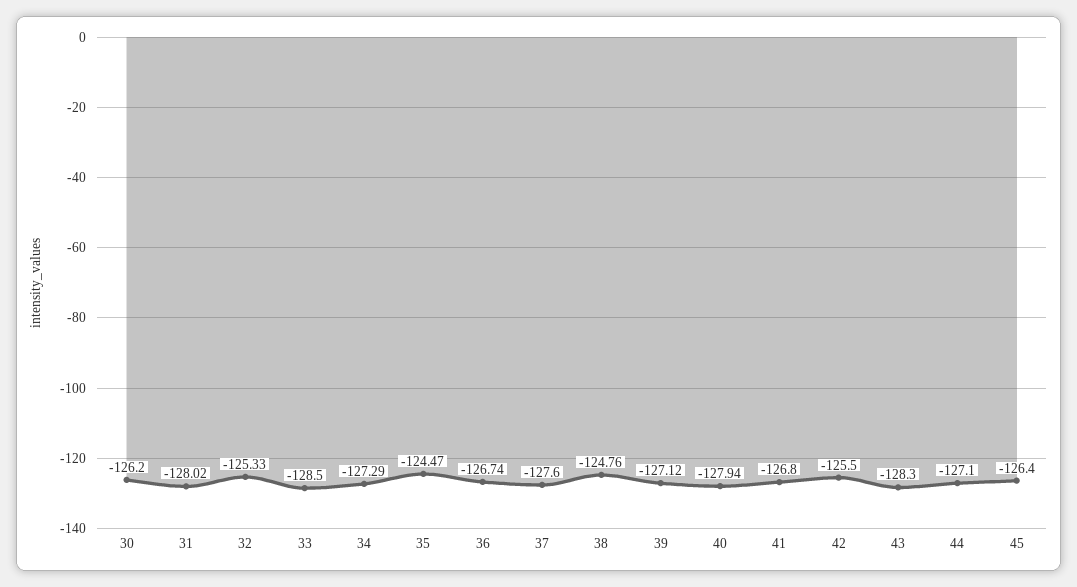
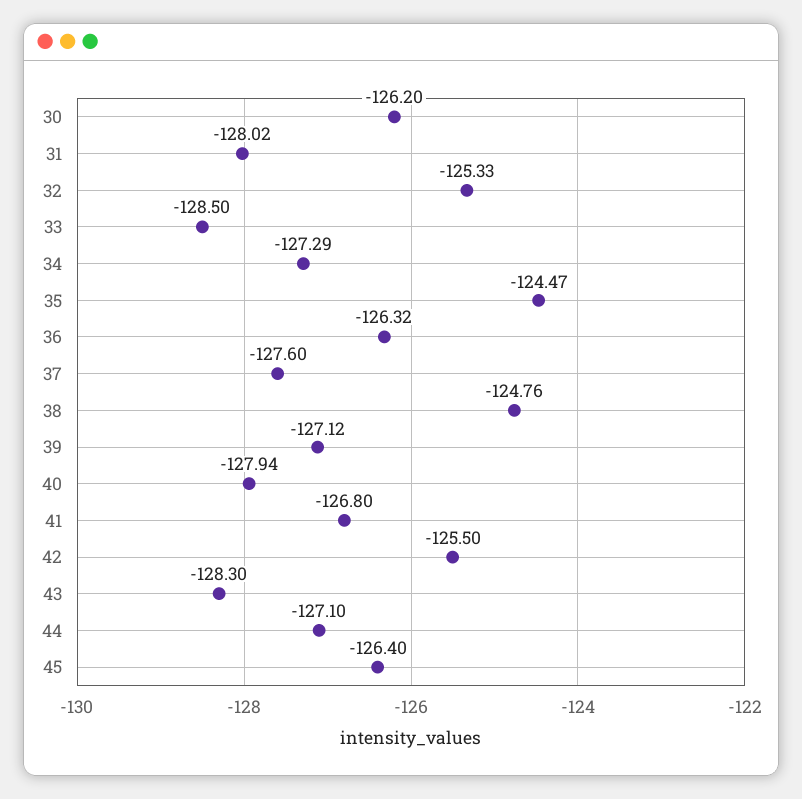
36: -126.74 -> -126.32

